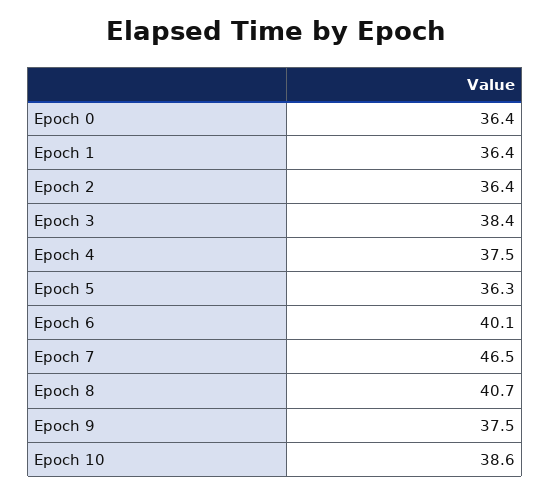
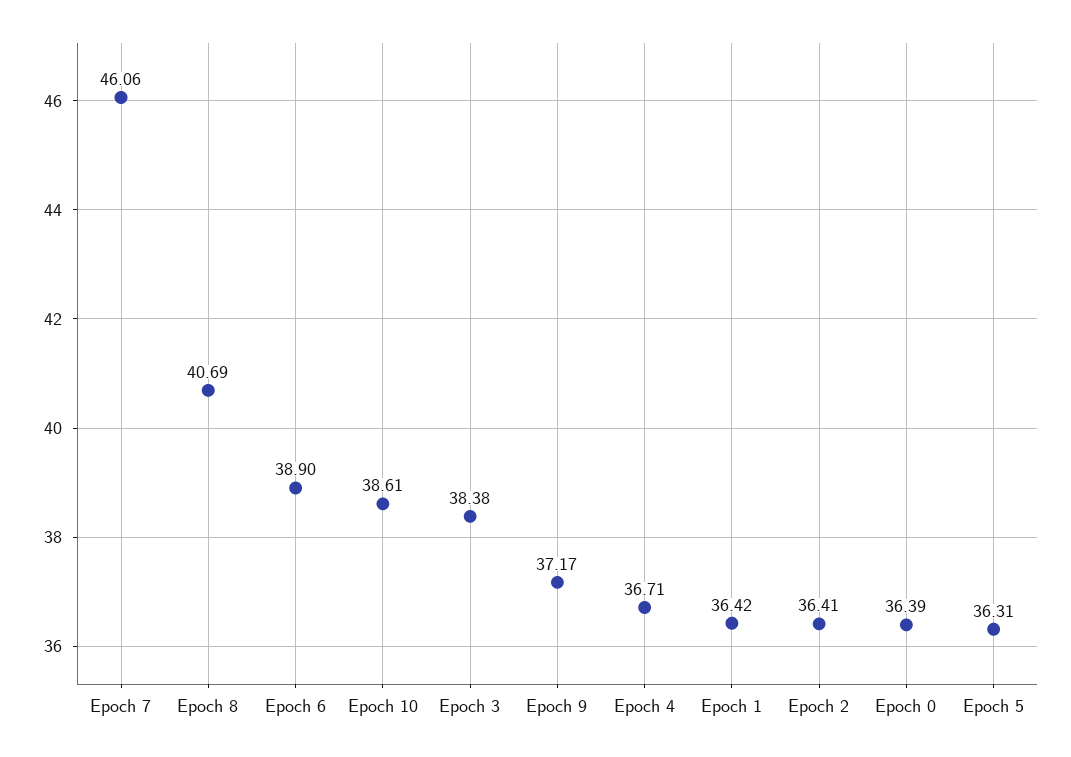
Epoch 4: 37.5 -> 36.71
Epoch 6: 40.1 -> 38.9
Epoch 7: 46.5 -> 46.06
Epoch 9: 37.5 -> 37.17

